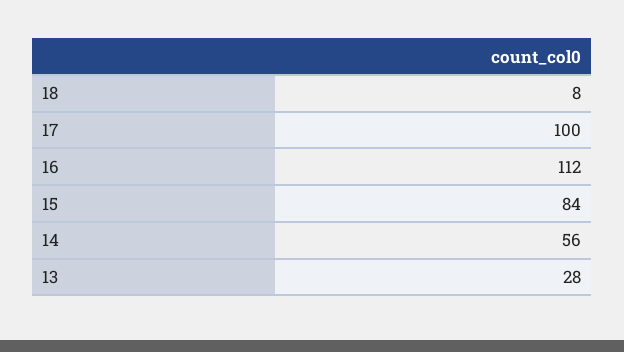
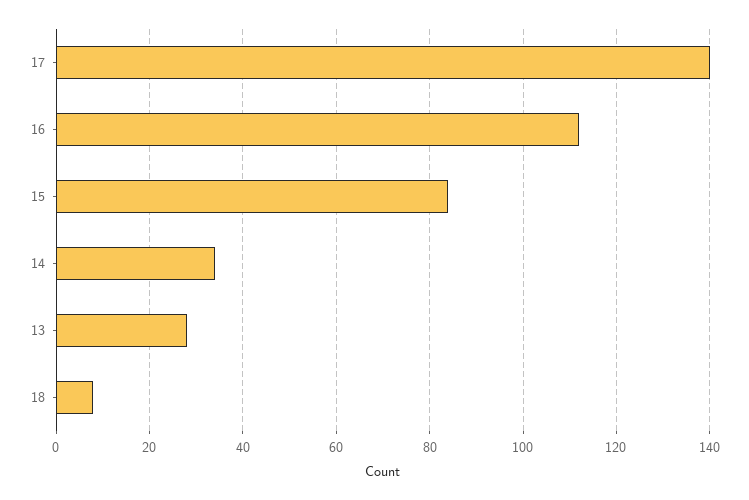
17: 100 -> 140
14: 56 -> 35

